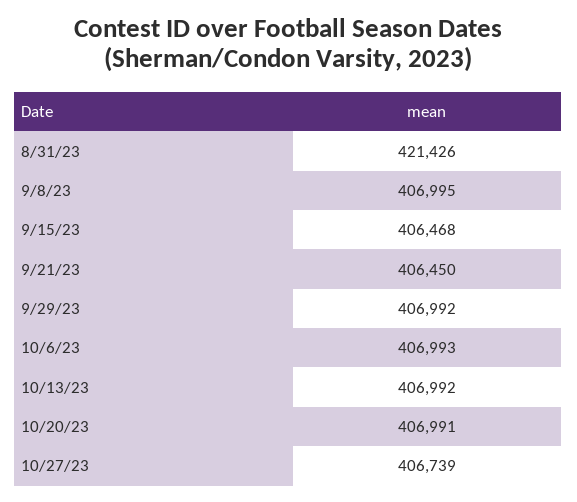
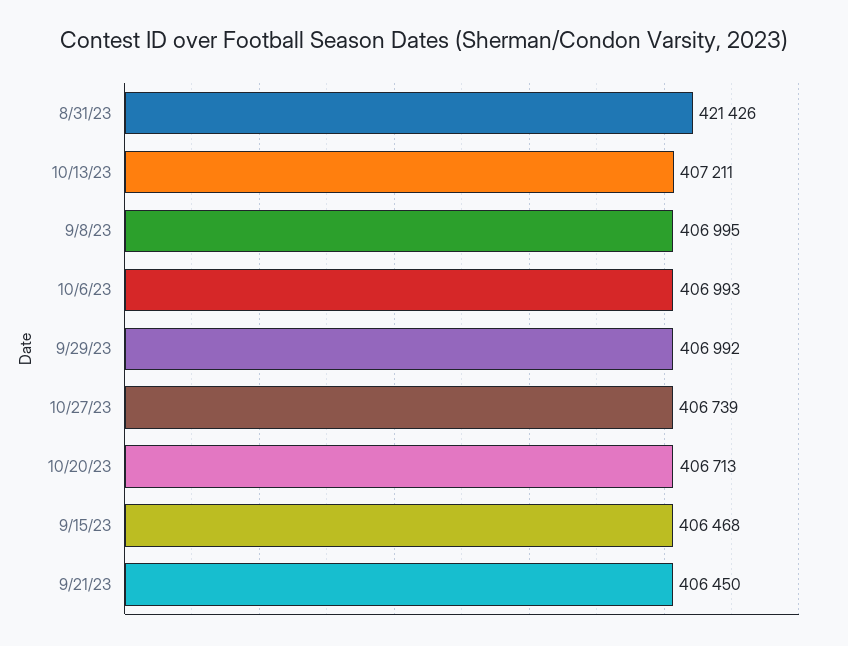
10/13/23: 406992 -> 407211
10/20/23: 406991 -> 406713

